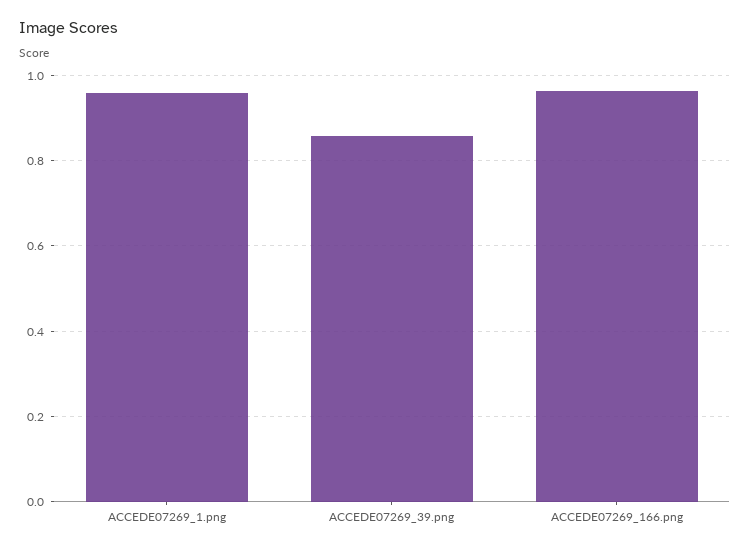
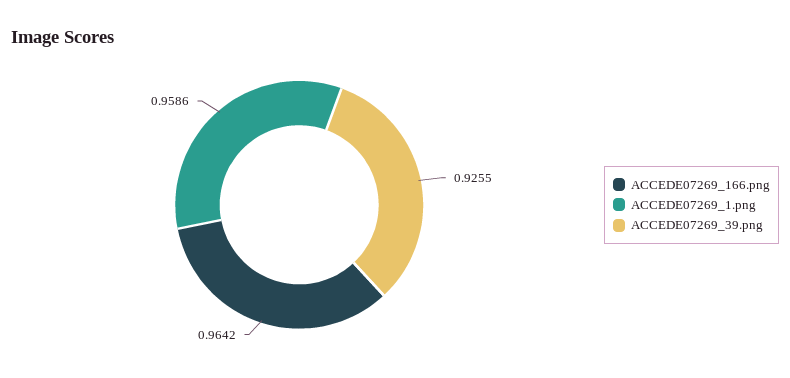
ACCEDE07269_39.png: 0.86 -> 0.9255

